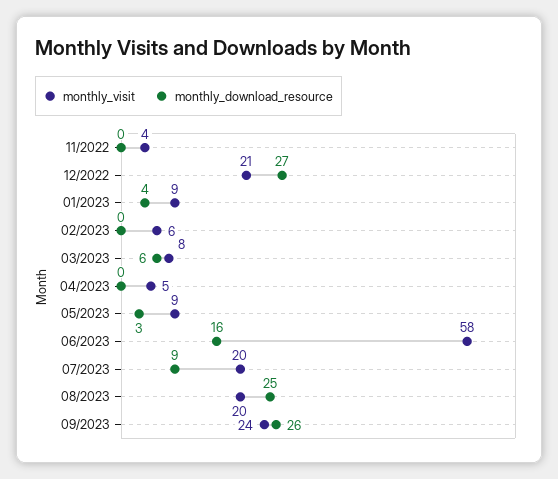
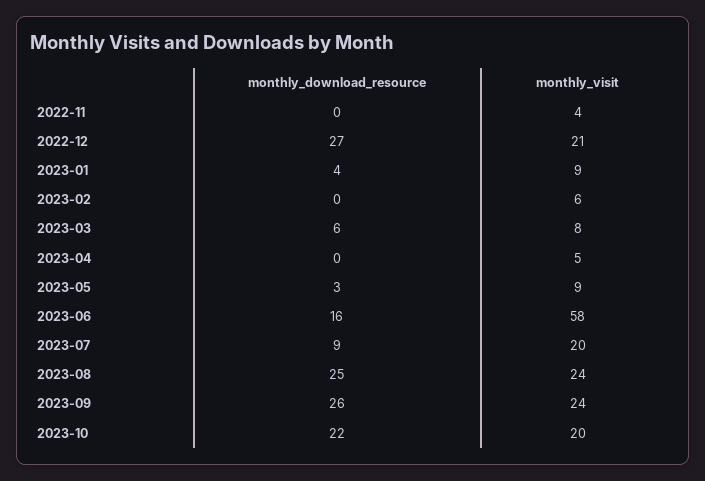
monthly_visit, 08/2023: 20 -> 24
monthly_download_resource, 2023-10: none -> 22
monthly_visit, 2023-10: none -> 20

